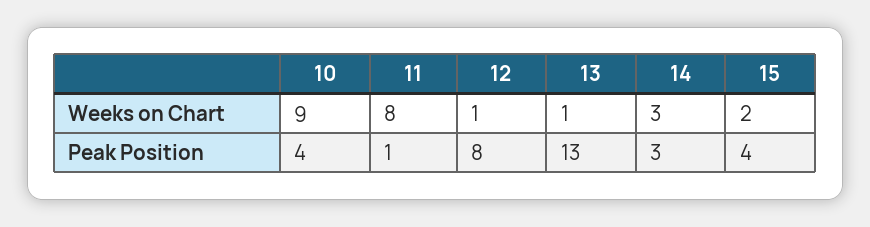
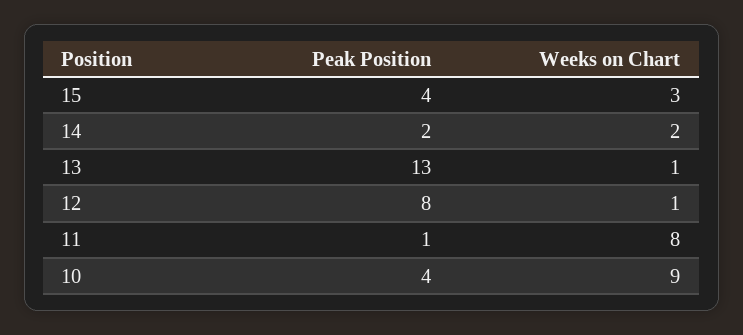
14, Weeks on Chart: 3 -> 2
15, Weeks on Chart: 2 -> 3
14, Peak Position: 3 -> 2

